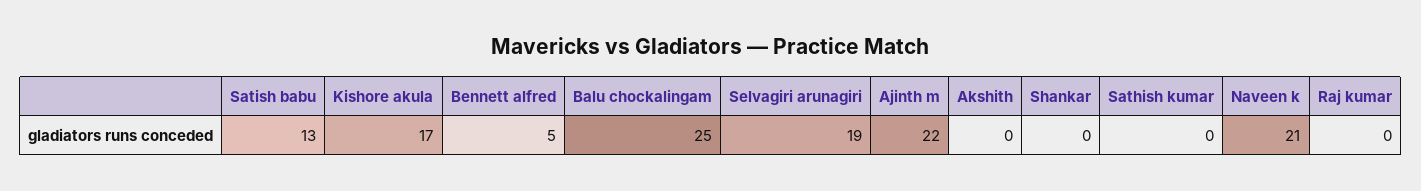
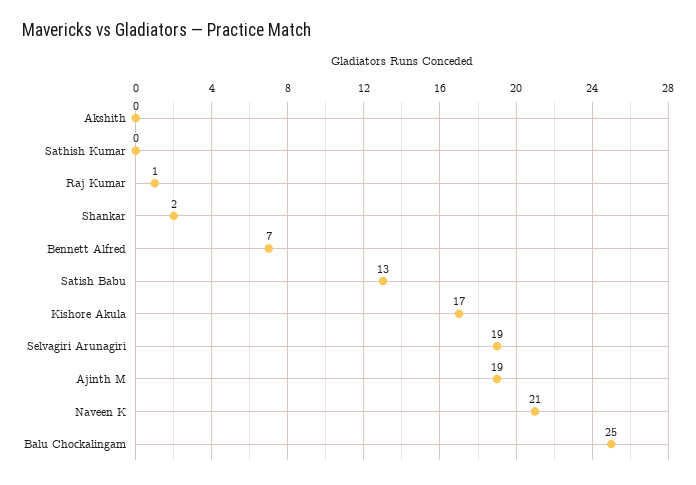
Bennett alfred: 5 -> 7
Ajinth m: 22 -> 19
Shankar: 0 -> 2
Raj kumar: 0 -> 1

